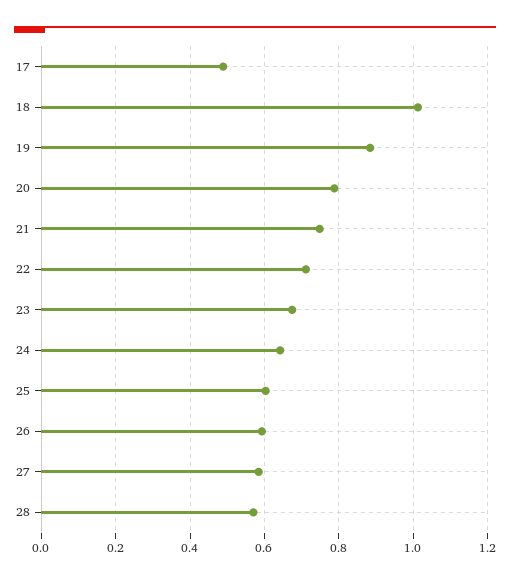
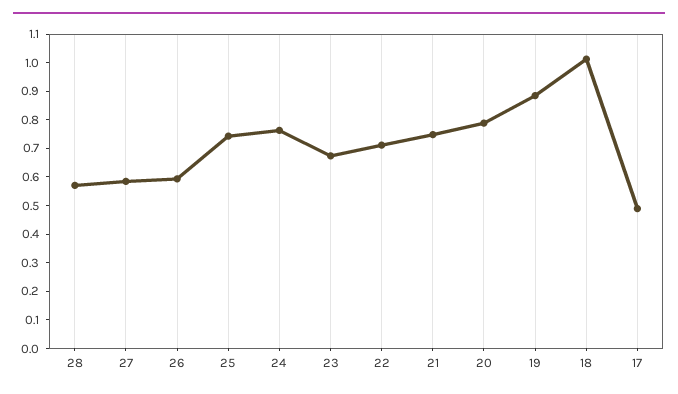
24: 0.64 -> 0.75
25: 0.6 -> 0.75

